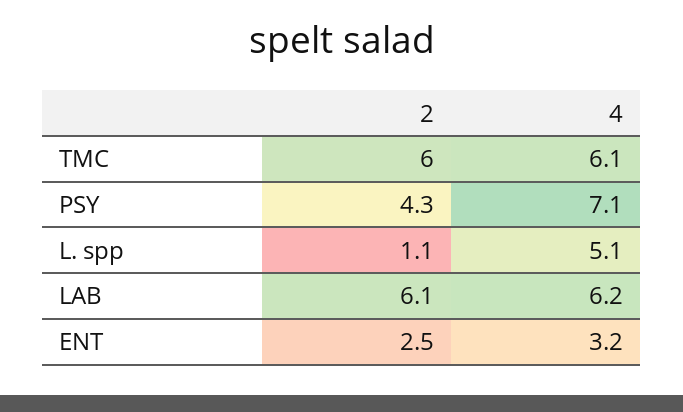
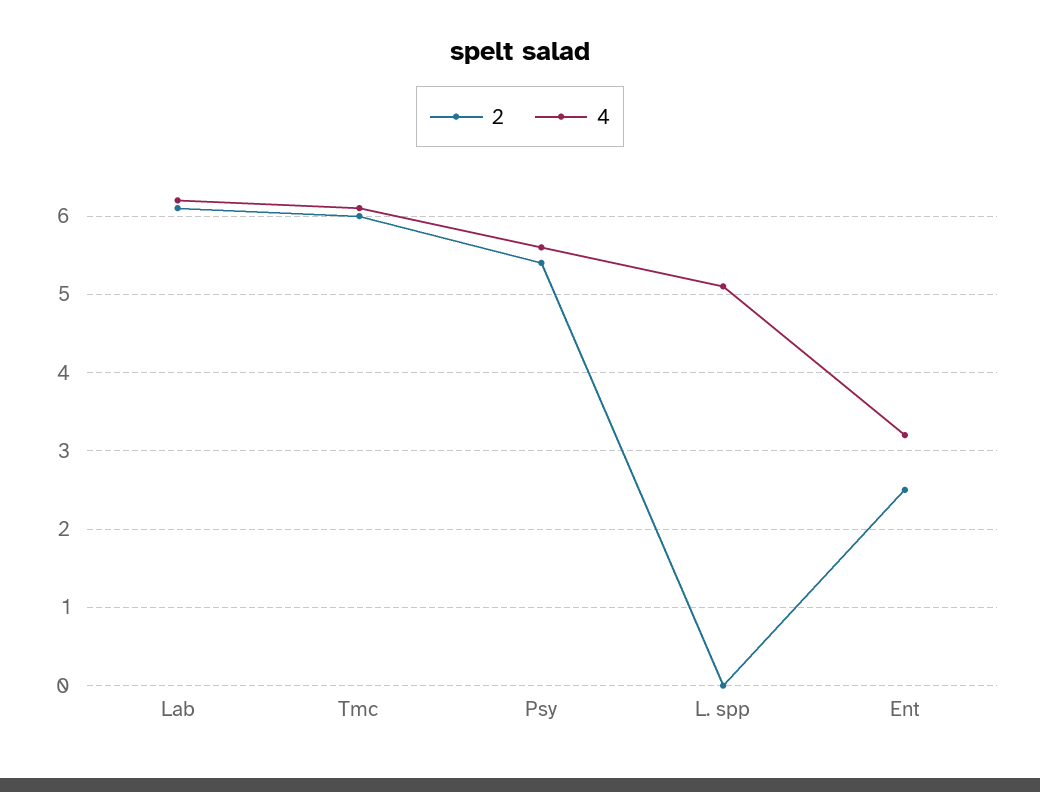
2, PSY: 4.3 -> 5.4
4, PSY: 7.1 -> 5.6
2, L. spp: 1.1 -> 0

